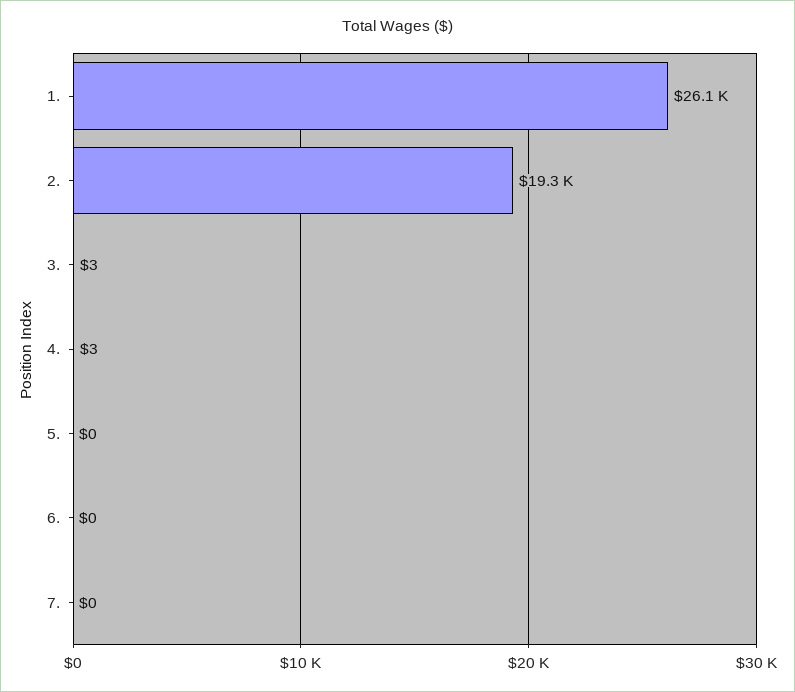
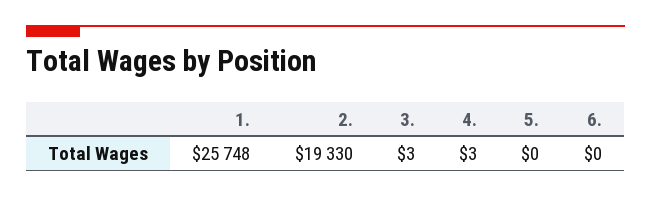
1.: 26100 -> 25748
7.: 0 -> none

